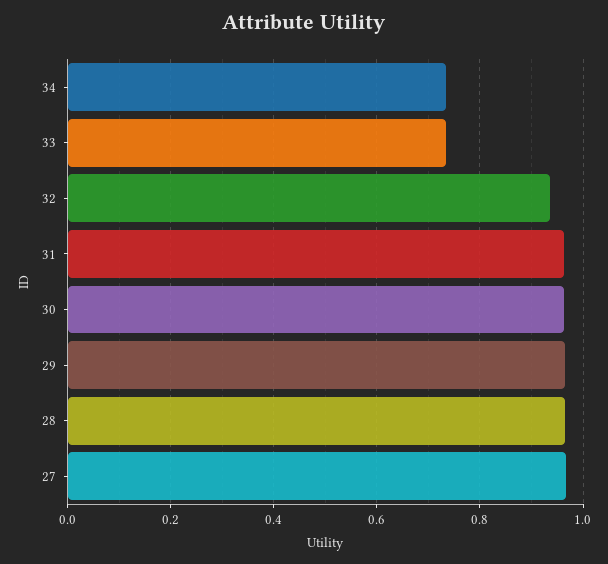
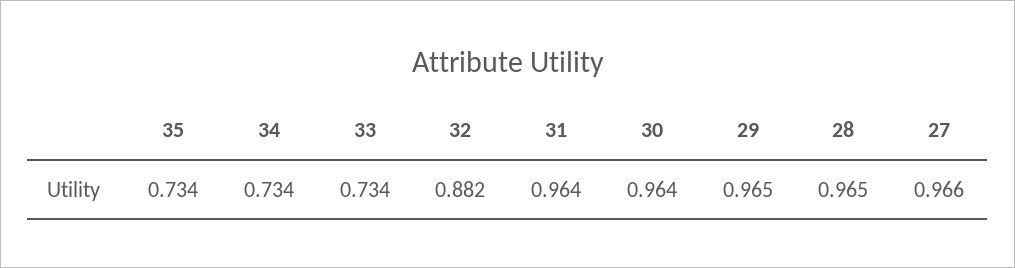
32: 0.94 -> 0.882
35: none -> 0.734

